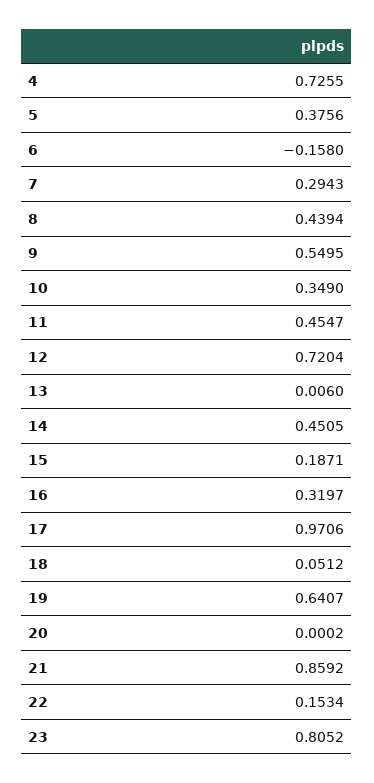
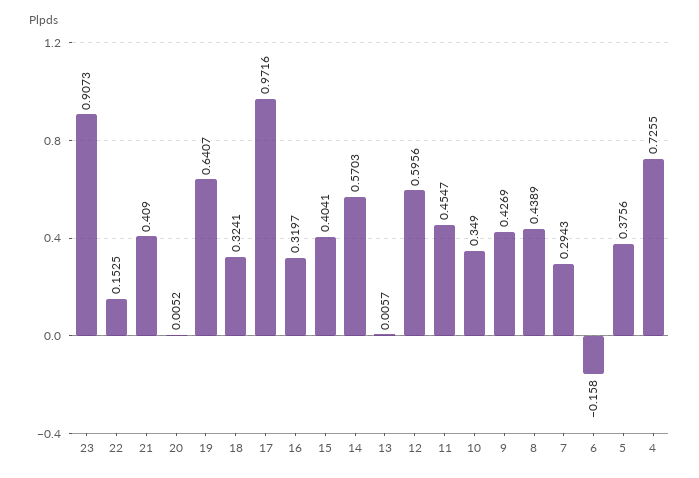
8: 0.4394 -> 0.4389
9: 0.5495 -> 0.4269
12: 0.7204 -> 0.5956
13: 0.006 -> 0.0057
14: 0.4505 -> 0.5703
15: 0.1871 -> 0.4041
17: 0.9706 -> 0.9716
18: 0.0512 -> 0.3241
20: 0.0002 -> 0.0052
21: 0.8592 -> 0.409
22: 0.1534 -> 0.1525
23: 0.8052 -> 0.9073

